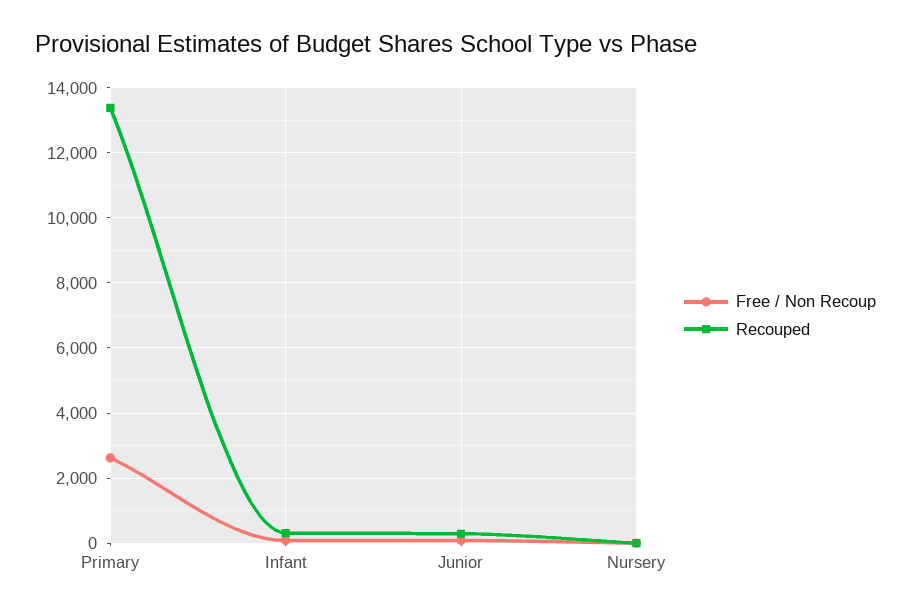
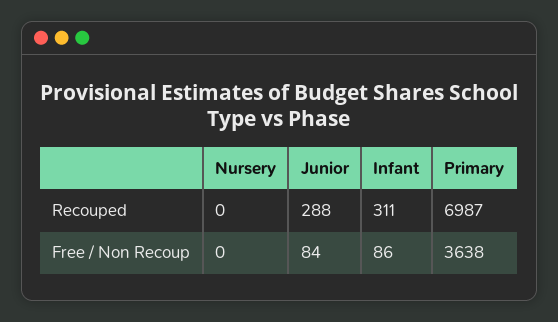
Free / Non Recoup, Primary: 2600 -> 3638
Recouped, Primary: 13400 -> 6987

